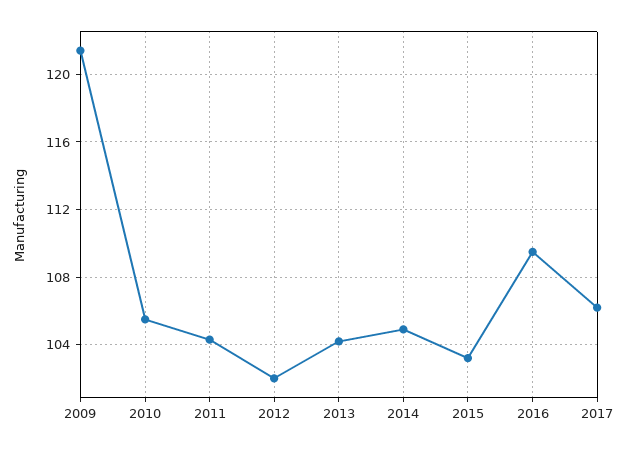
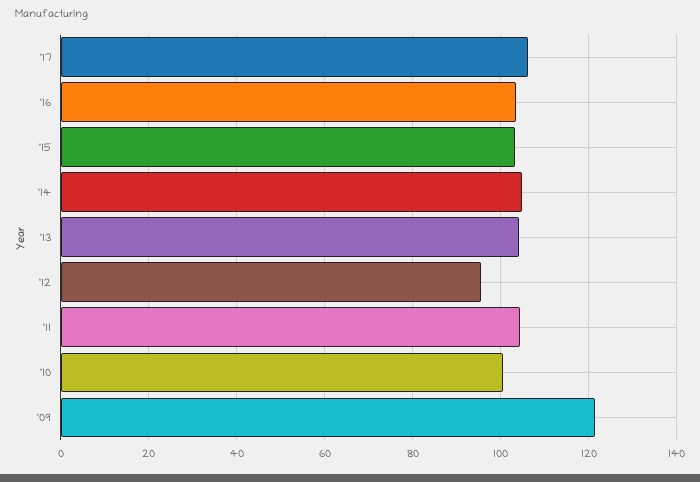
2010: 105.5 -> 100
2012: 102 -> 96
2016: 109.5 -> 104

